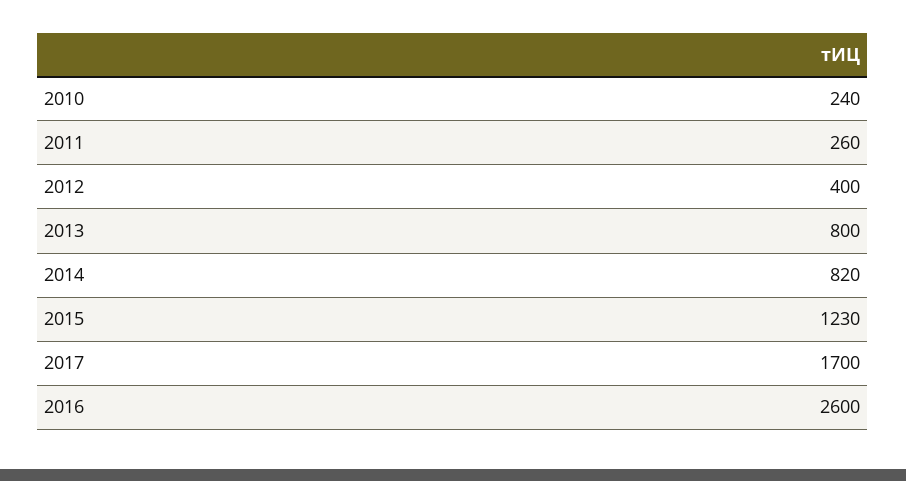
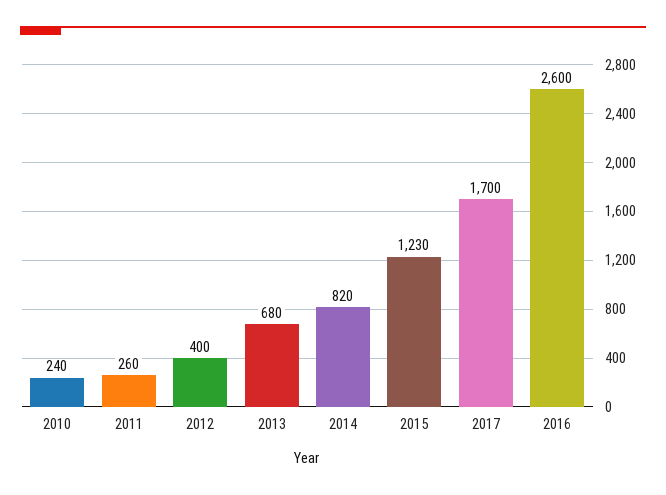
2013: 800 -> 680

